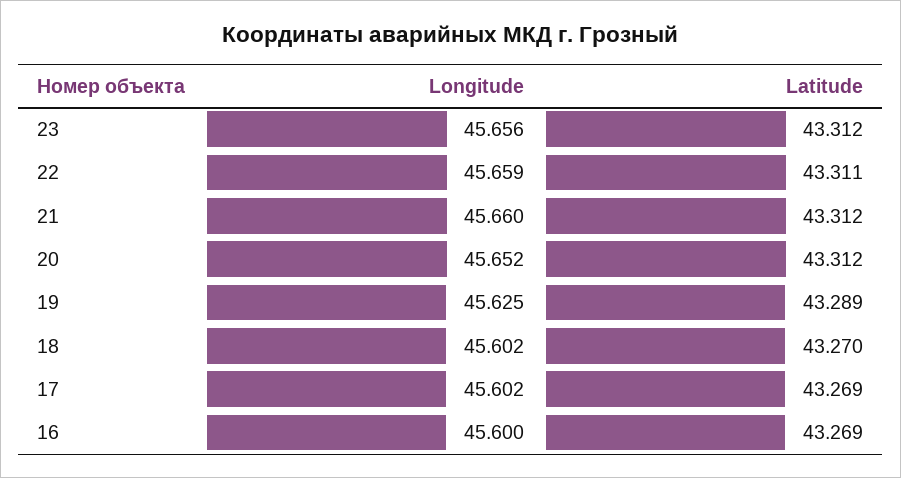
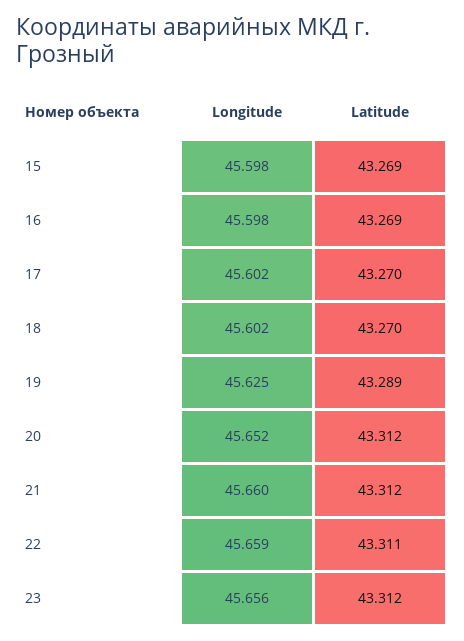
Latitude, 17: 43.269 -> 43.27
Longitude, 16: 45.6 -> 45.598
Longitude, 15: none -> 45.598
Latitude, 15: none -> 43.269

